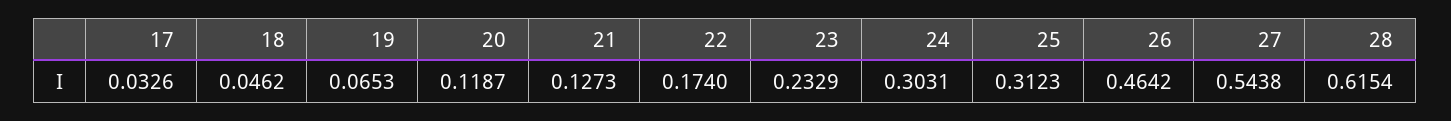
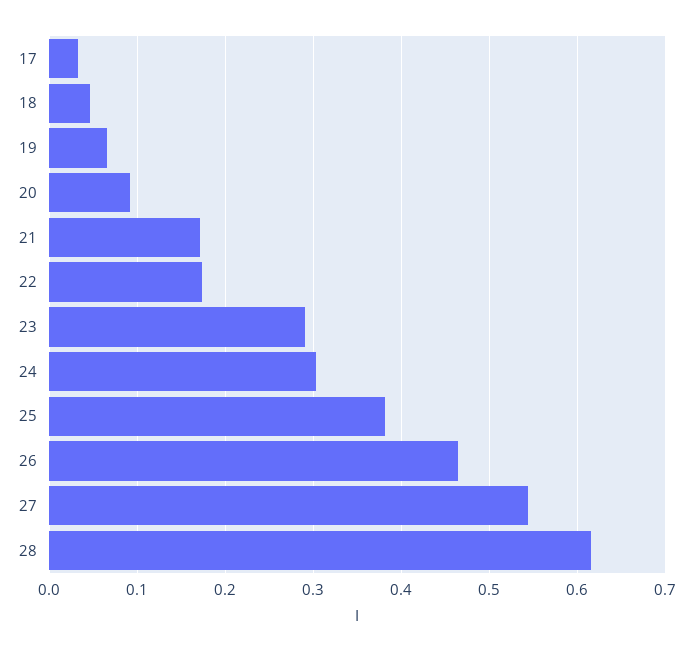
20: 0.1187 -> 0.09
21: 0.1273 -> 0.17
23: 0.2329 -> 0.29
25: 0.3123 -> 0.38

